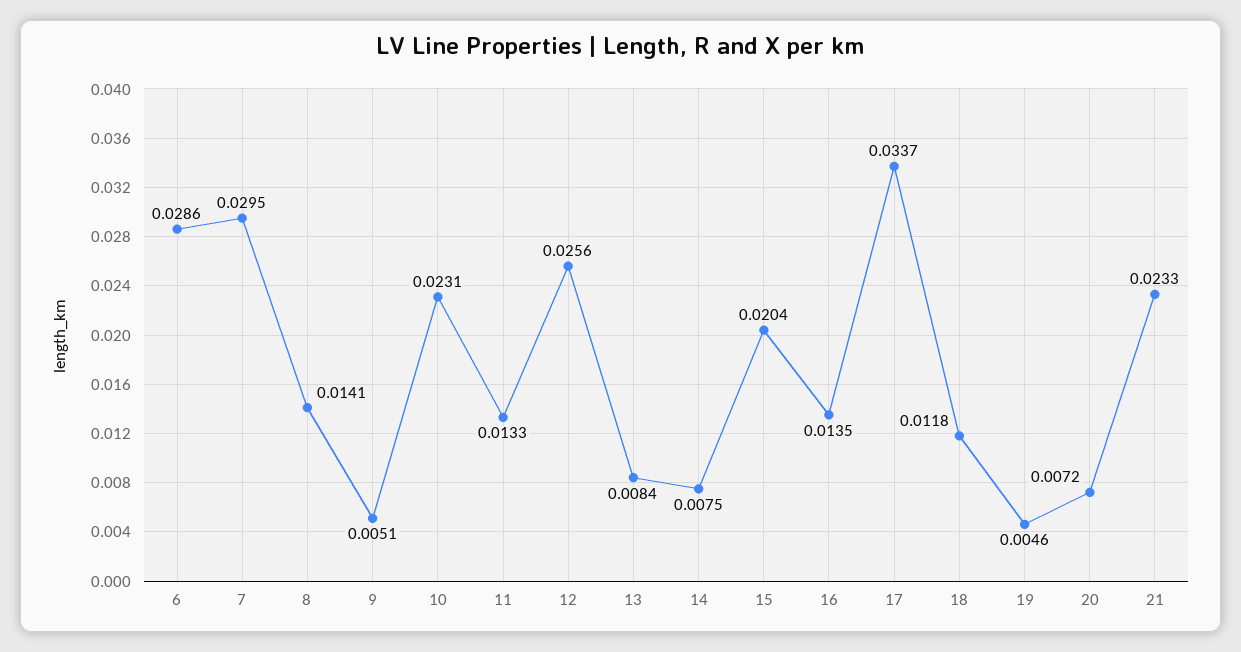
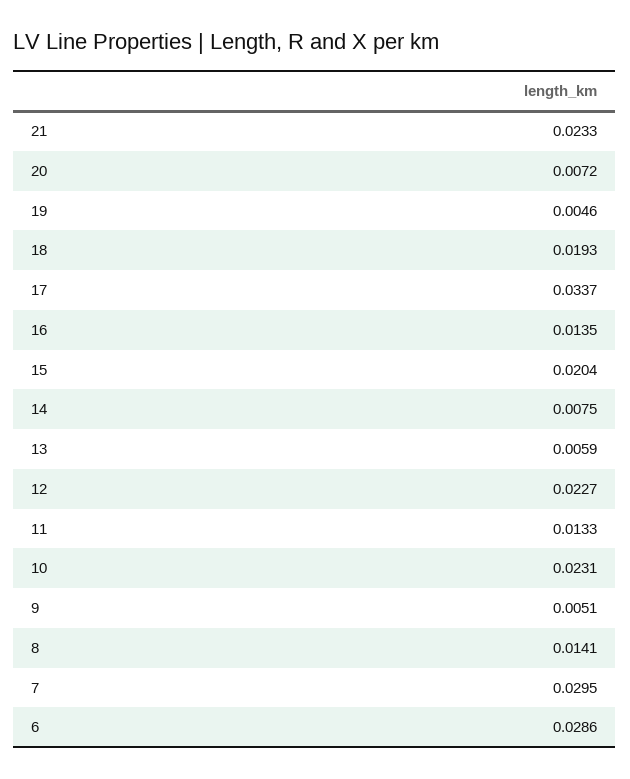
12: 0.0256 -> 0.0227
13: 0.0084 -> 0.0059
18: 0.0118 -> 0.0193

